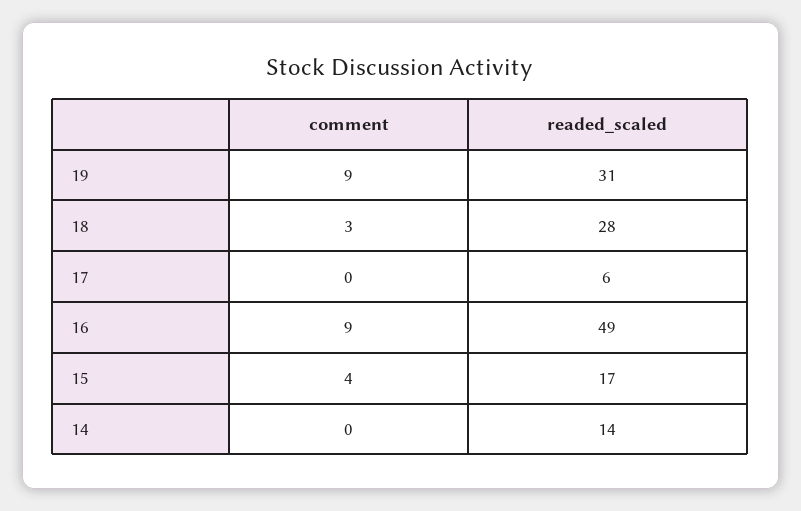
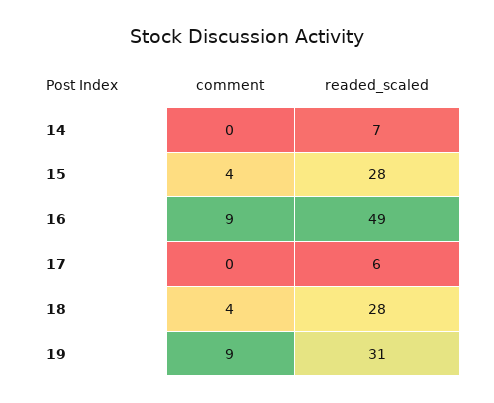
comment, 18: 3 -> 4
readed_scaled, 15: 17 -> 28
readed_scaled, 14: 14 -> 7

